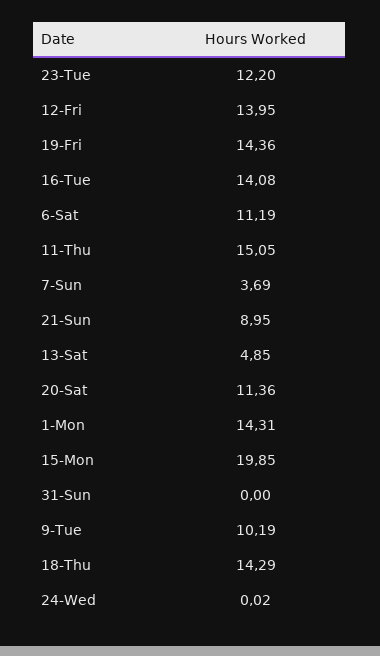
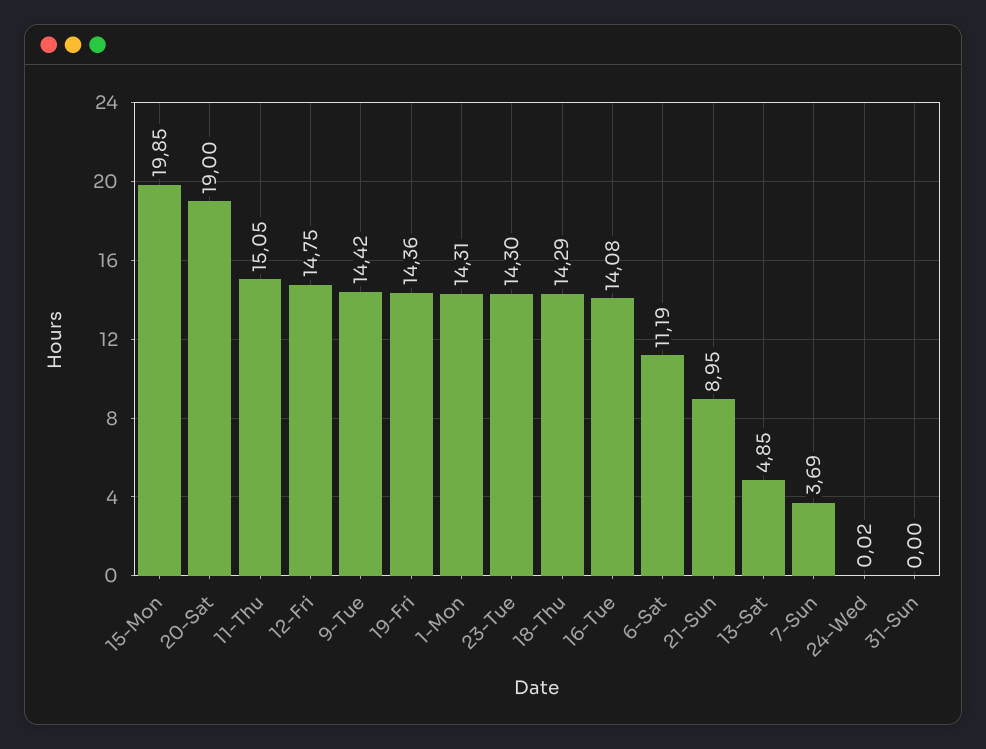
23-Tue: 12.2 -> 14.3
12-Fri: 13.95 -> 14.75
20-Sat: 11.36 -> 19
9-Tue: 10.19 -> 14.42

